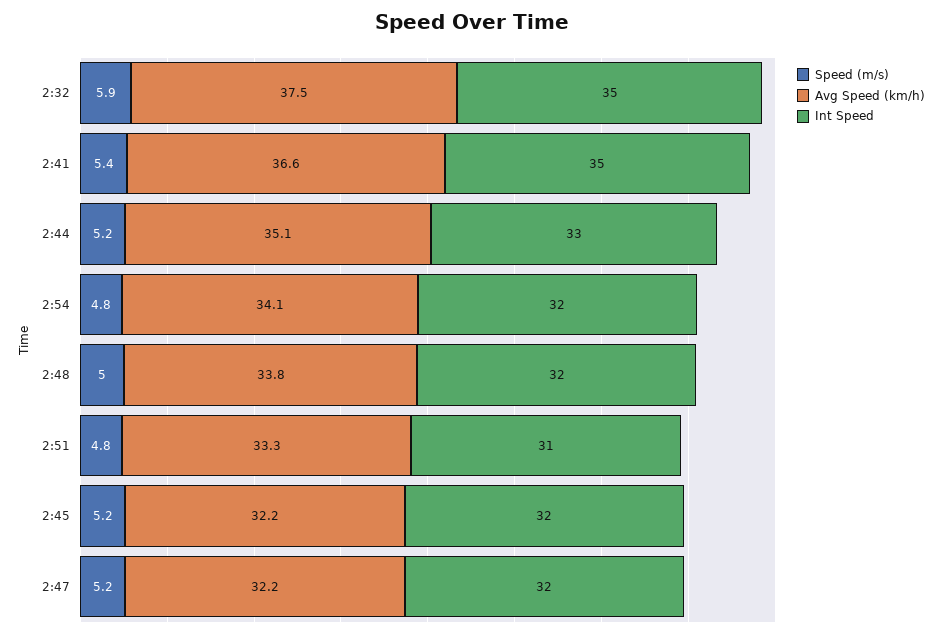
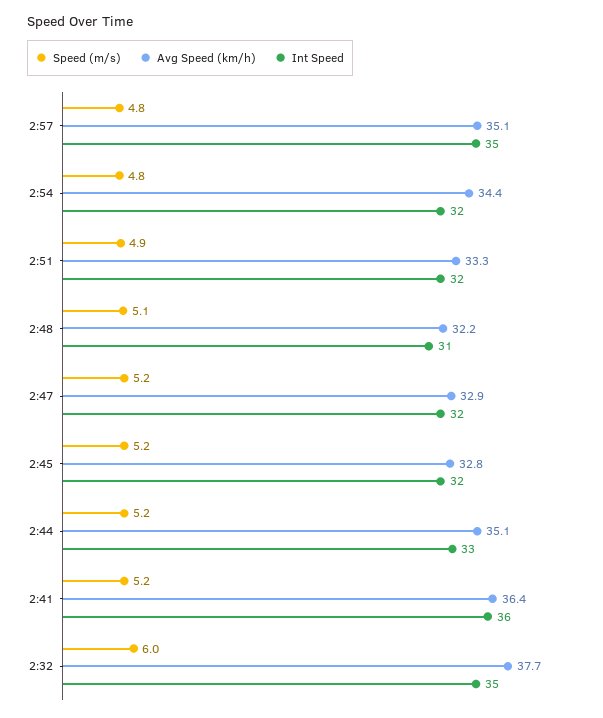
Speed (m/s), 2:32: 5.9 -> 6
Avg Speed (km/h), 2:32: 37.5 -> 37.7
Speed (m/s), 2:41: 5.4 -> 5.2
Avg Speed (km/h), 2:41: 36.6 -> 36.4
Int Speed, 2:41: 35 -> 36
Avg Speed (km/h), 2:54: 34.1 -> 34.4
Speed (m/s), 2:48: 5 -> 5.1
Avg Speed (km/h), 2:48: 33.8 -> 32.2
Int Speed, 2:48: 32 -> 31
Speed (m/s), 2:51: 4.8 -> 4.9
Int Speed, 2:51: 31 -> 32
Avg Speed (km/h), 2:45: 32.2 -> 32.8
Avg Speed (km/h), 2:47: 32.2 -> 32.9
Speed (m/s), 2:57: none -> 4.8
Avg Speed (km/h), 2:57: none -> 35.1
Int Speed, 2:57: none -> 35

